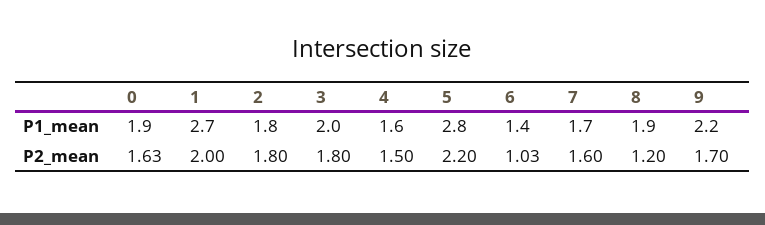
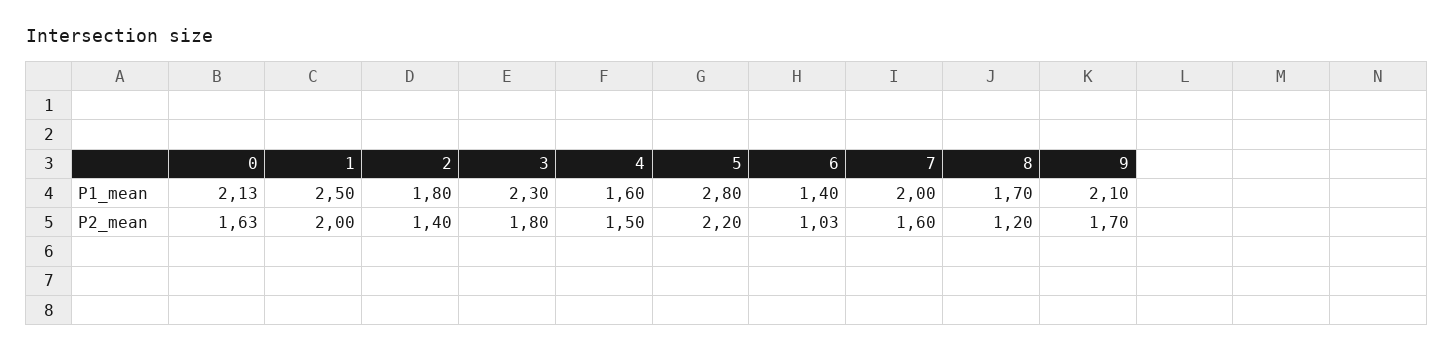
0, P1_mean: 1.9 -> 2.13
1, P1_mean: 2.7 -> 2.5
3, P1_mean: 2 -> 2.3
7, P1_mean: 1.7 -> 2
8, P1_mean: 1.9 -> 1.7
9, P1_mean: 2.2 -> 2.1
2, P2_mean: 1.8 -> 1.4

